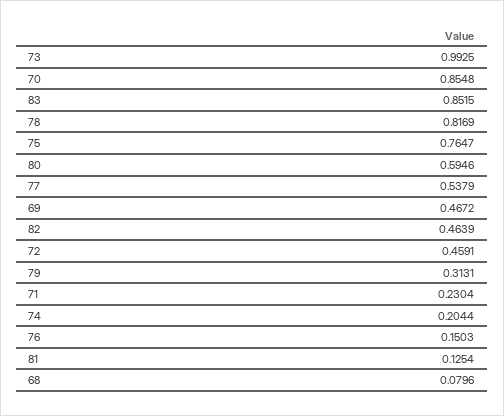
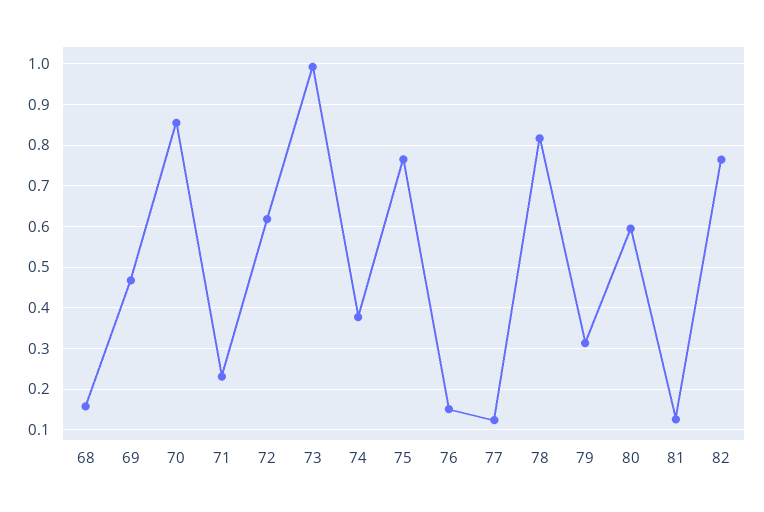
83: 0.8515 -> none
77: 0.5379 -> 0.12
82: 0.4639 -> 0.76
72: 0.4591 -> 0.62
74: 0.2044 -> 0.38
68: 0.0796 -> 0.16

